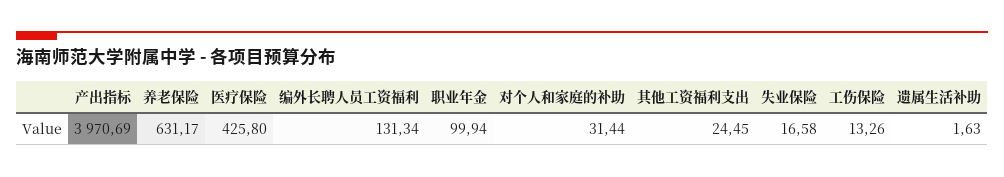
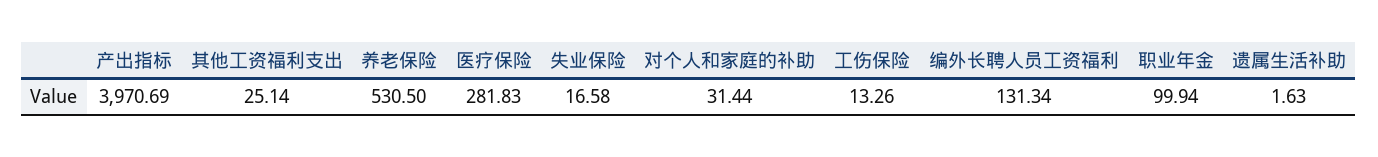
养老保险: 631.17 -> 530.5
医疗保险: 425.8 -> 281.83
其他工资福利支出: 24.45 -> 25.14

